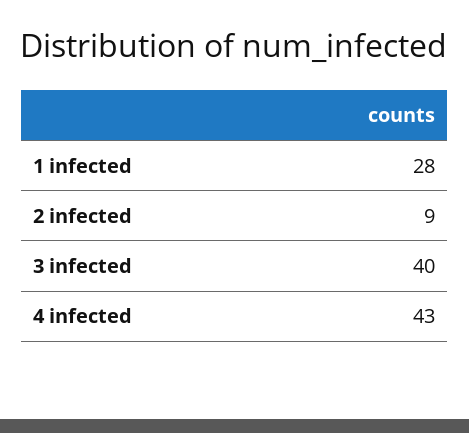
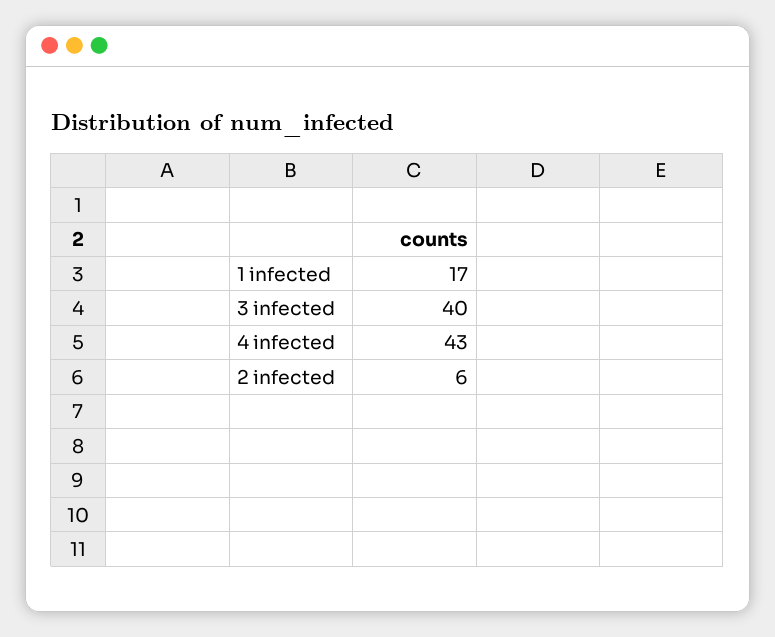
1 infected: 28 -> 17
2 infected: 9 -> 6

